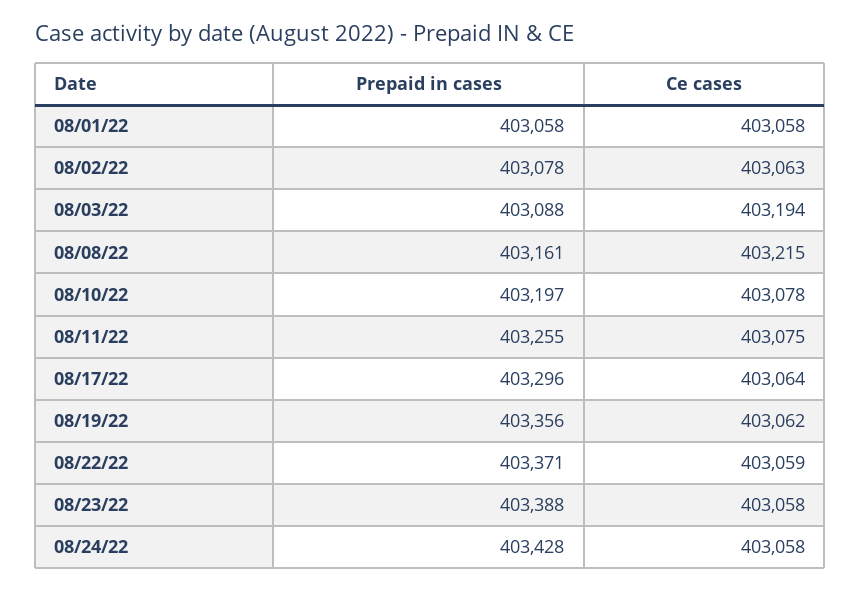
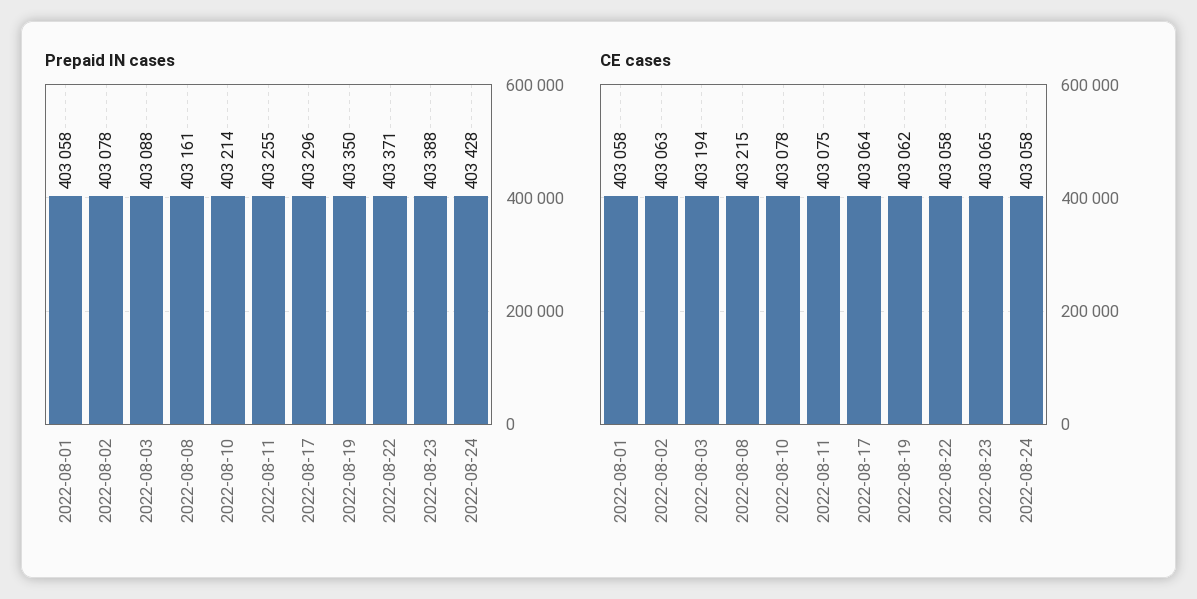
Prepaid in cases, 08/10/22: 403197 -> 403214
Prepaid in cases, 08/19/22: 403356 -> 403350
Ce cases, 08/22/22: 403059 -> 403058
Ce cases, 08/23/22: 403058 -> 403065

